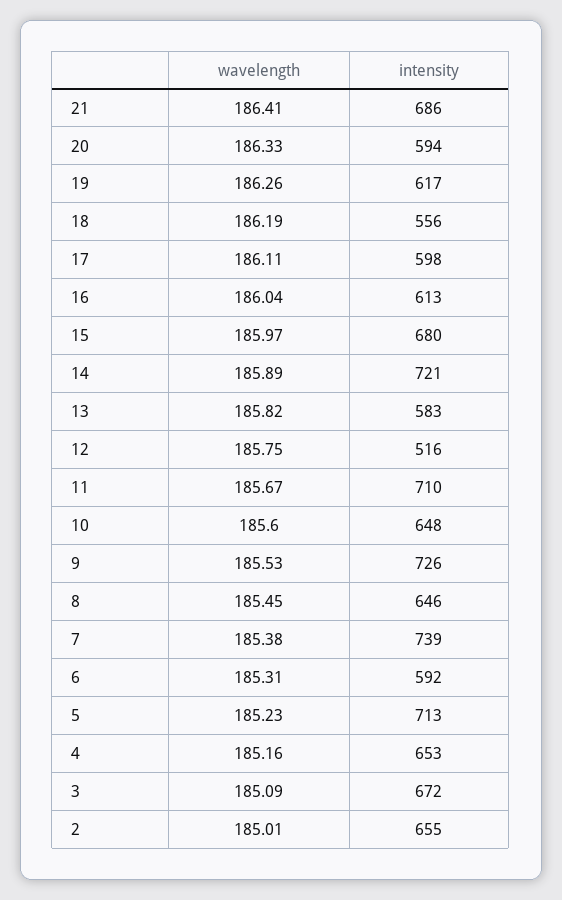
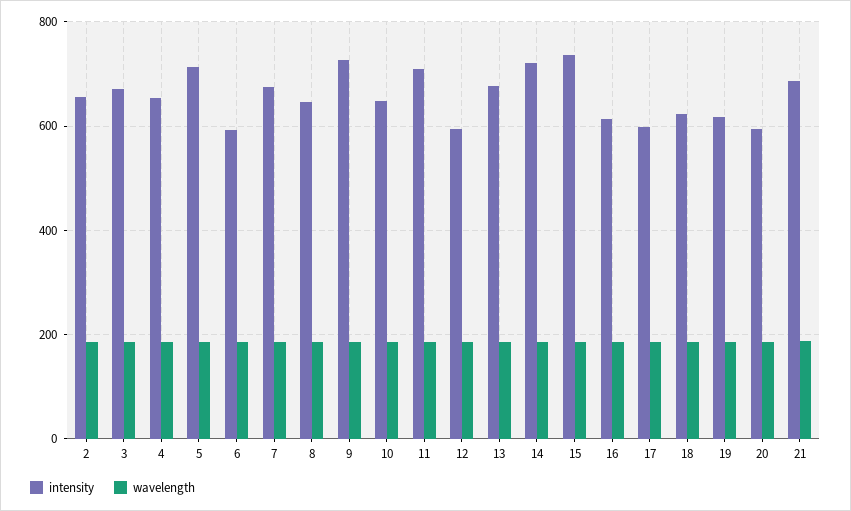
intensity, 18: 556 -> 620
intensity, 15: 680 -> 740
intensity, 13: 583 -> 680
intensity, 12: 516 -> 600
intensity, 7: 739 -> 680

